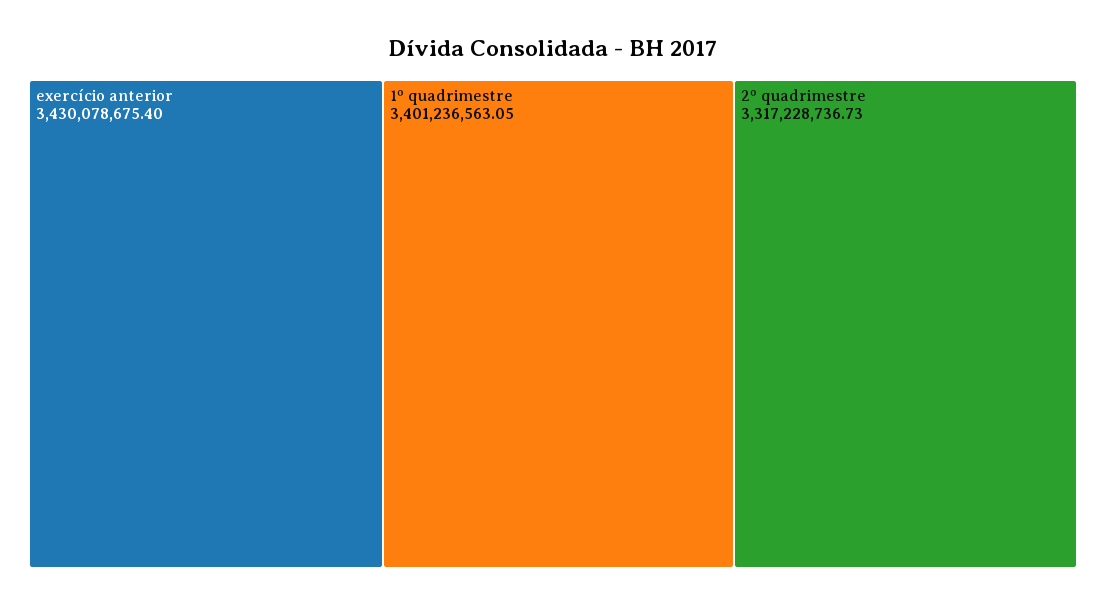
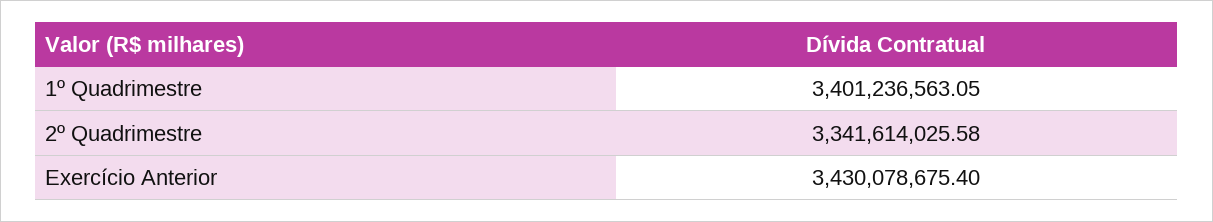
2º quadrimestre: 3317228736.73 -> 3341614025.58

